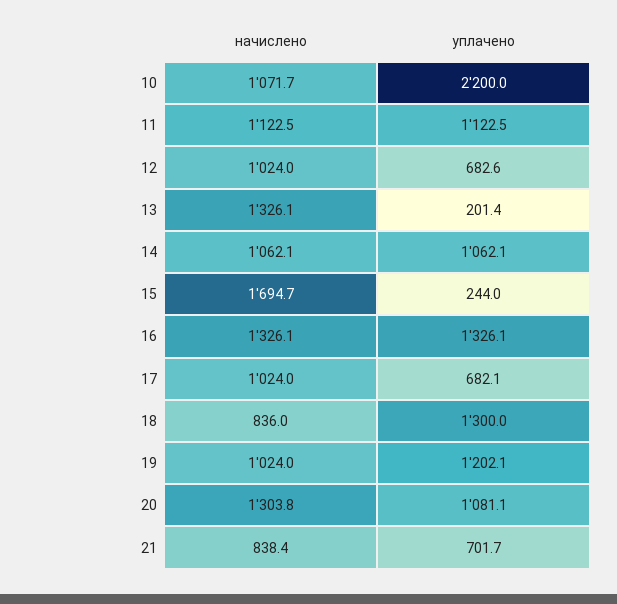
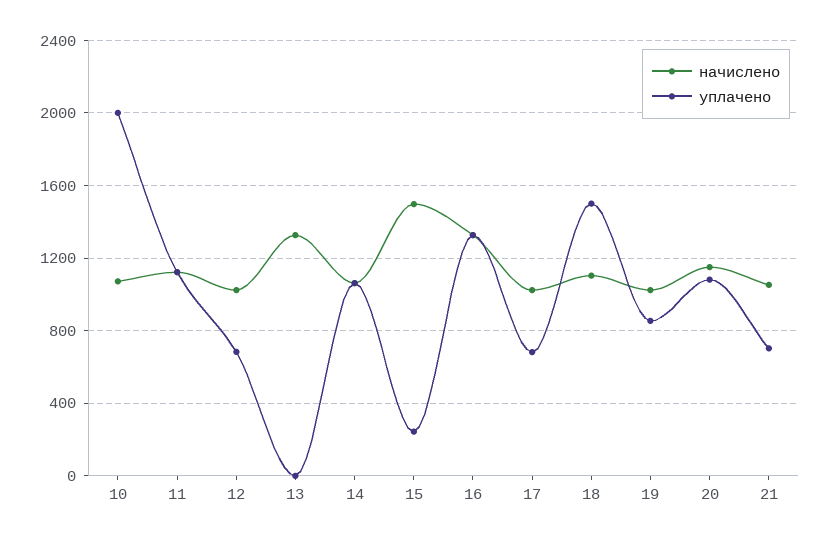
уплачено, 10: 2200 -> 2000
уплачено, 13: 201.4 -> 0
начислено, 15: 1694.7 -> 1500
начислено, 18: 836 -> 1100
уплачено, 18: 1300 -> 1500
уплачено, 19: 1202.1 -> 850
начислено, 20: 1303.8 -> 1150
начислено, 21: 838.4 -> 1050

